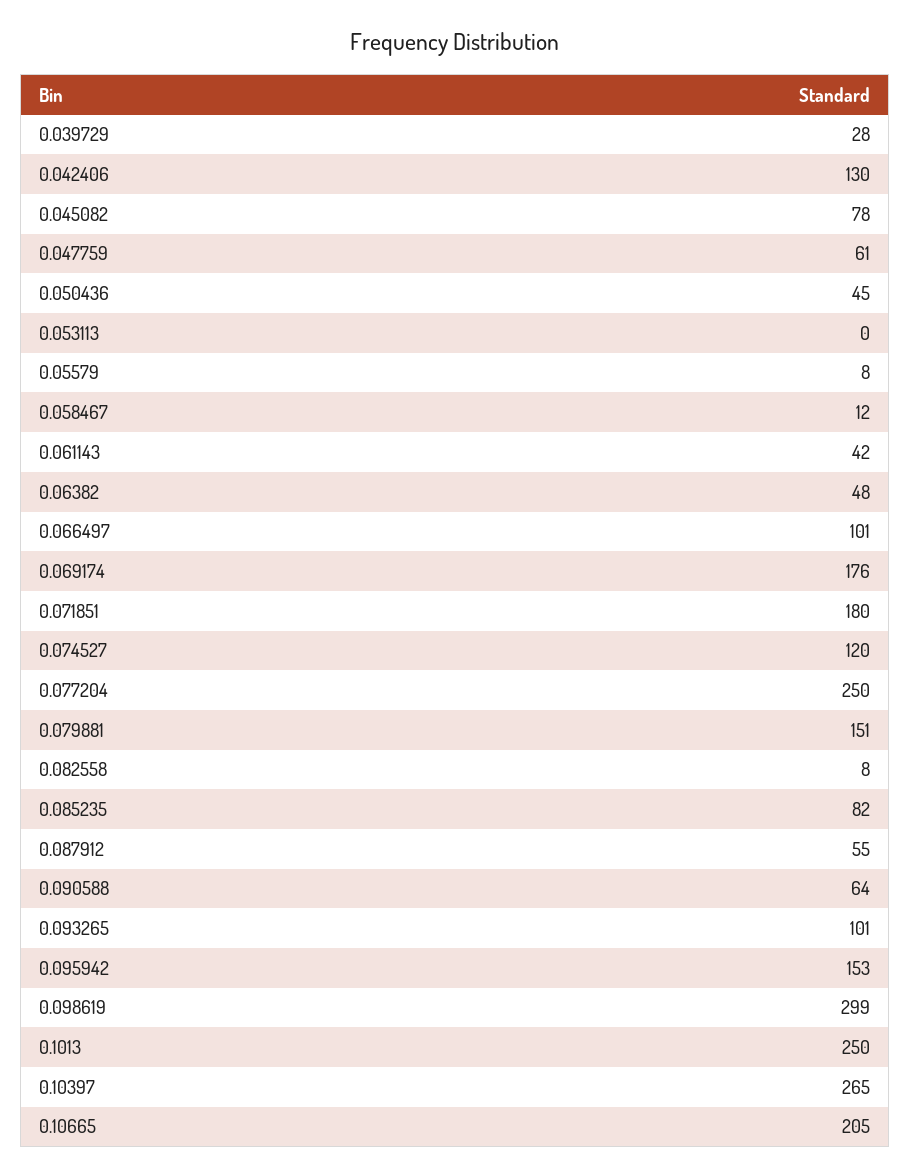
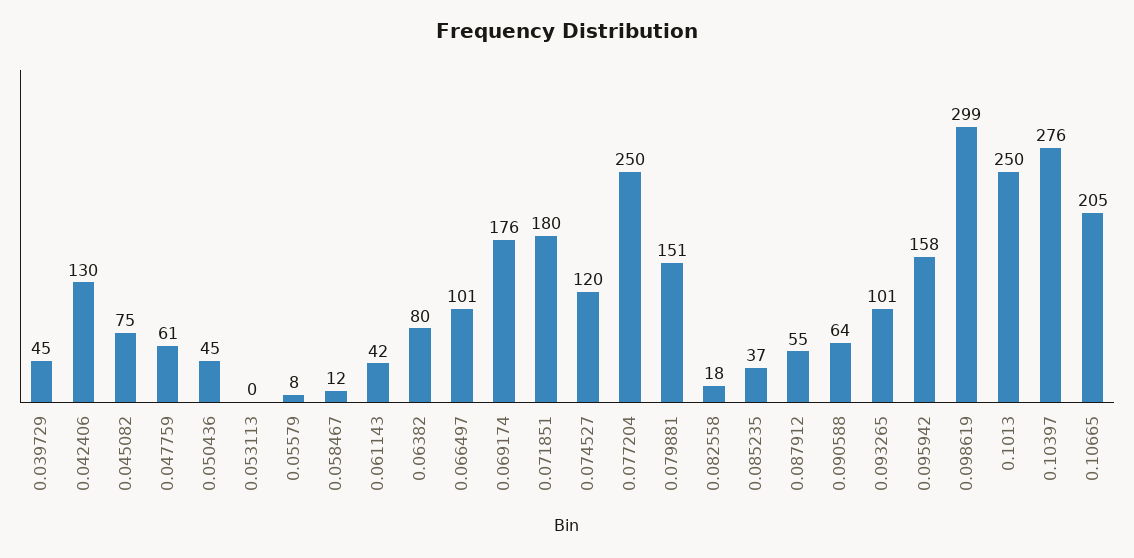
0.039729: 28 -> 45
0.045082: 78 -> 75
0.06382: 48 -> 80
0.082558: 8 -> 18
0.085235: 82 -> 37
0.095942: 153 -> 158
0.10397: 265 -> 276

